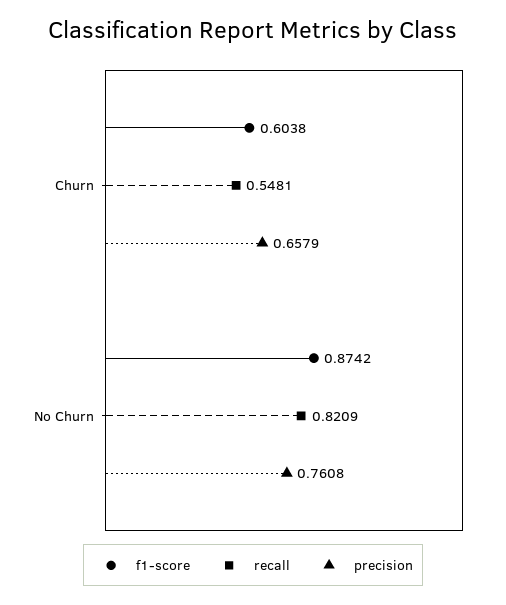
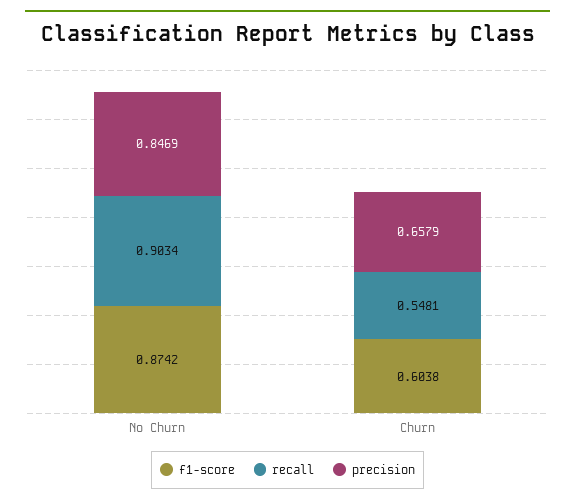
recall, No Churn: 0.8209 -> 0.9034
precision, No Churn: 0.7608 -> 0.8469

